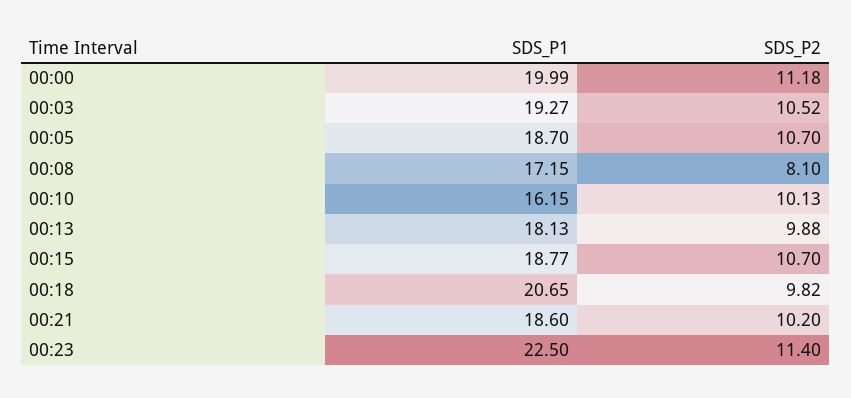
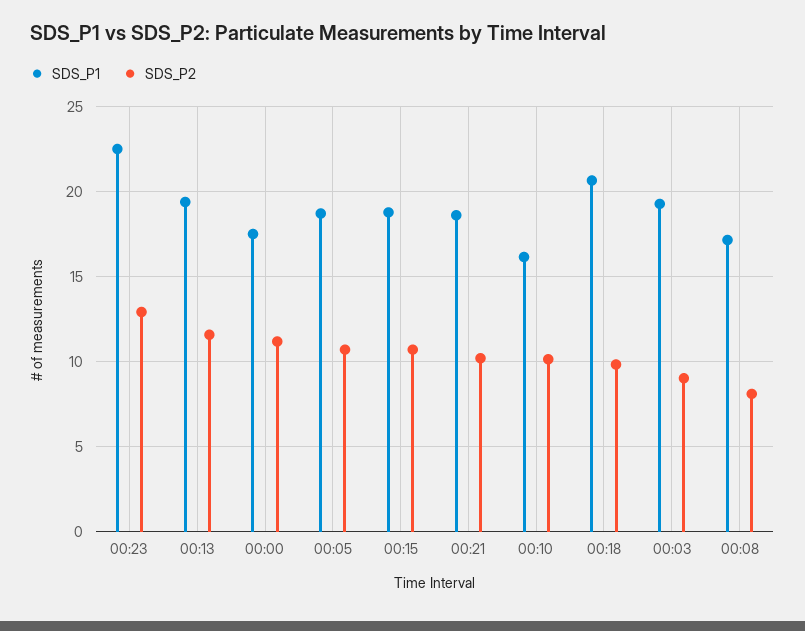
SDS_P1, 00:00: 19.99 -> 17.5
SDS_P2, 00:03: 10.52 -> 9
SDS_P1, 00:13: 18.13 -> 19.5
SDS_P2, 00:13: 9.88 -> 11.5
SDS_P2, 00:23: 11.4 -> 13

